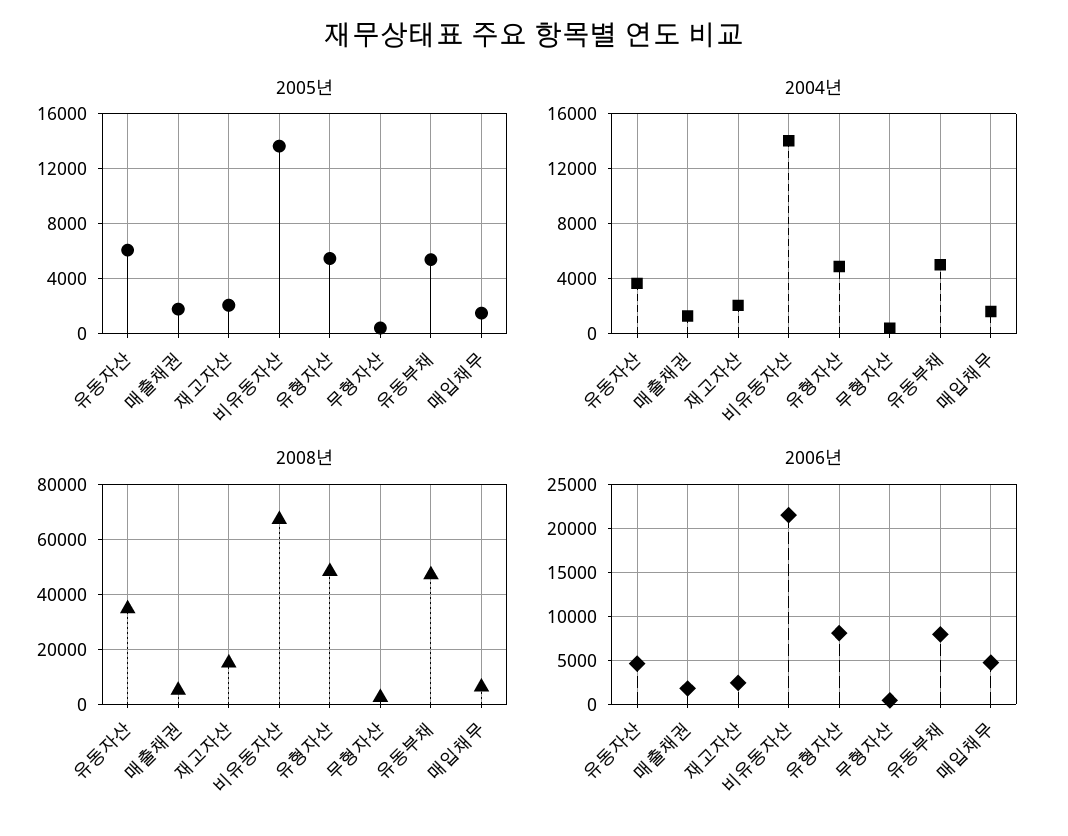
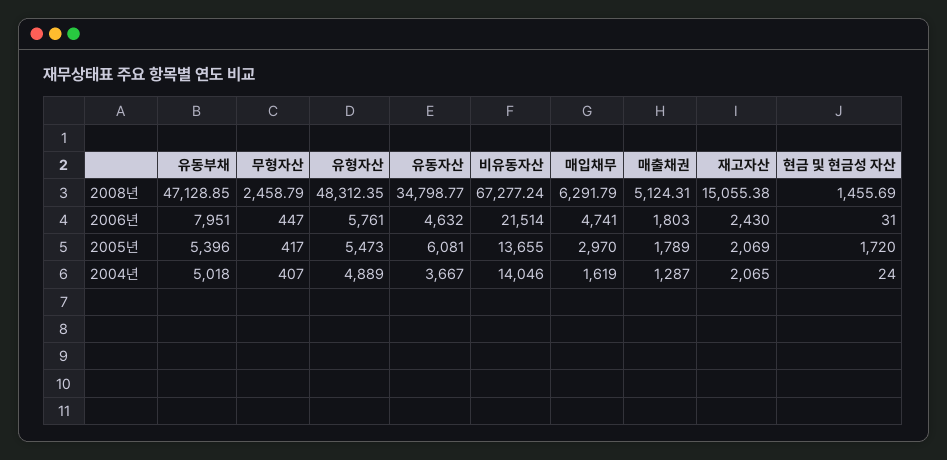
2005년, 매입채무: 1500 -> 2970
2006년, 유형자산: 8000 -> 5761
2008년, 현금 및 현금성 자산: none -> 1455.69
2006년, 현금 및 현금성 자산: none -> 31
2005년, 현금 및 현금성 자산: none -> 1720
2004년, 현금 및 현금성 자산: none -> 24

